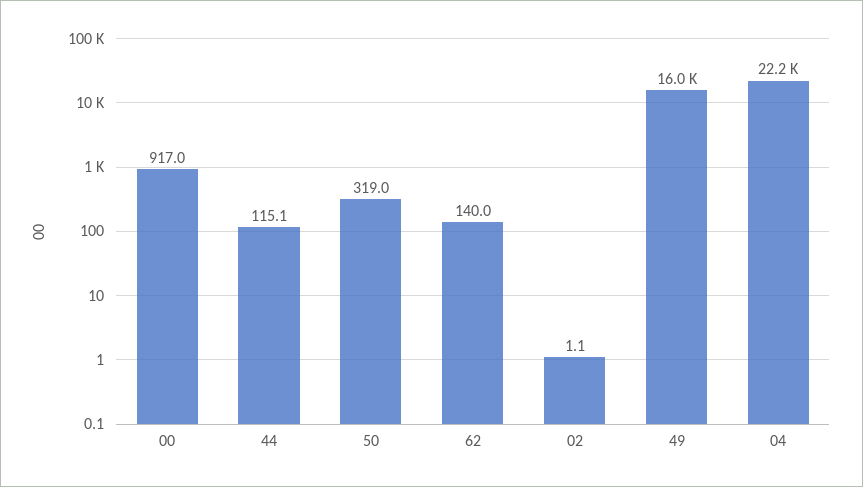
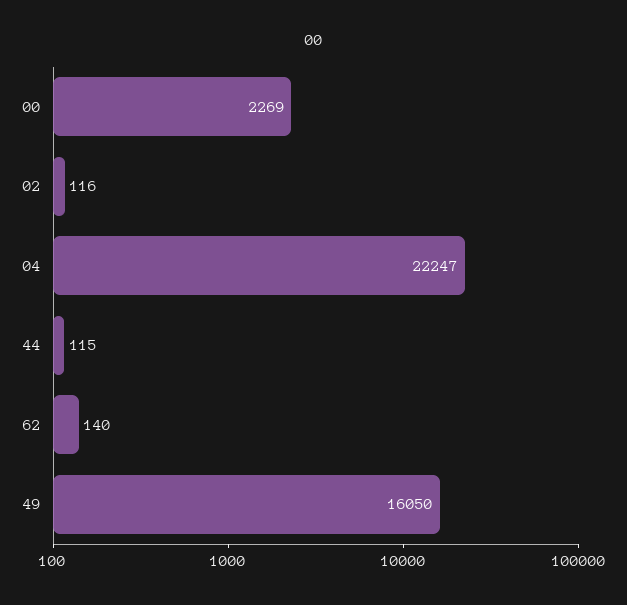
00: 917 -> 2269
50: 319 -> none
02: 1.1 -> 116

